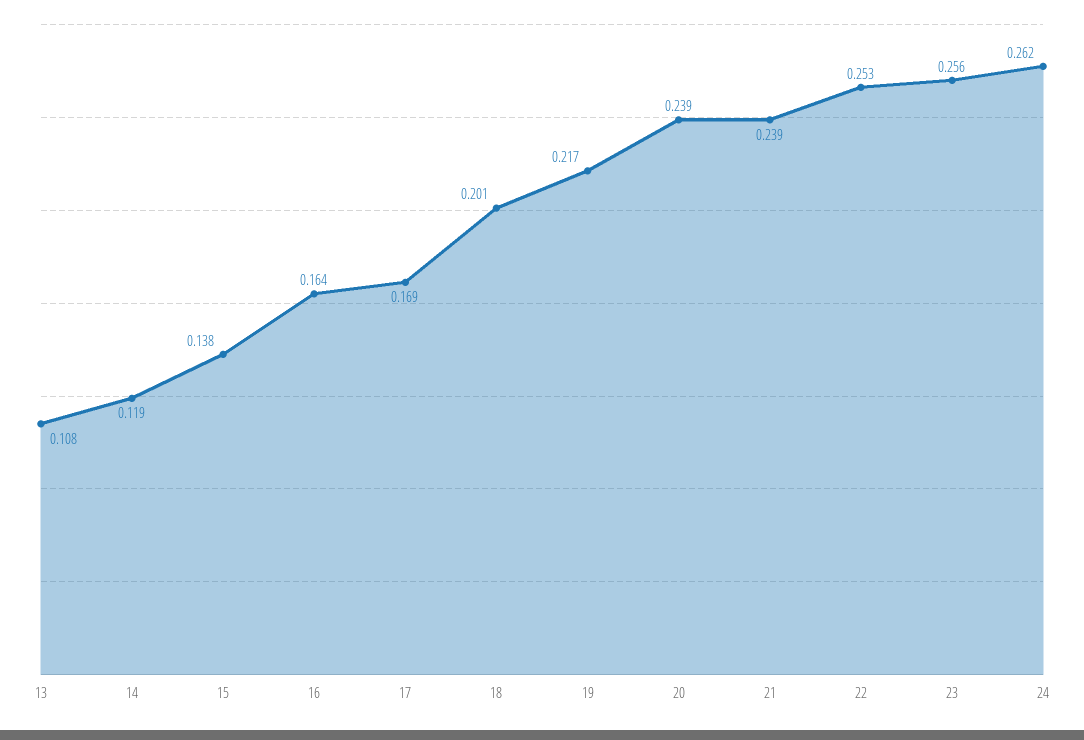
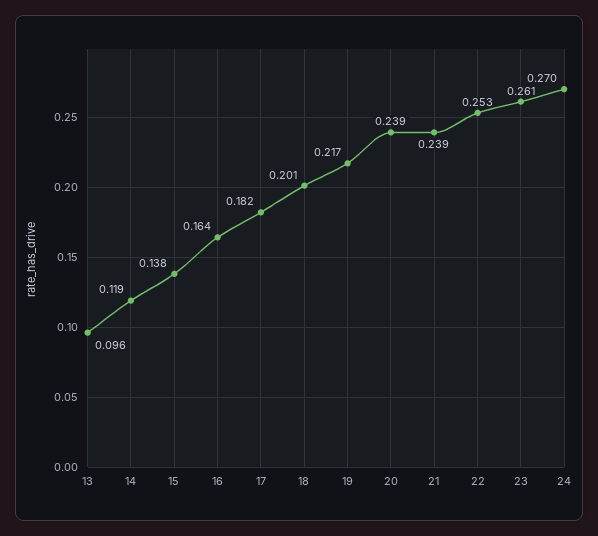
13: 0.108 -> 0.096
17: 0.169 -> 0.182
23: 0.256 -> 0.261
24: 0.262 -> 0.27

